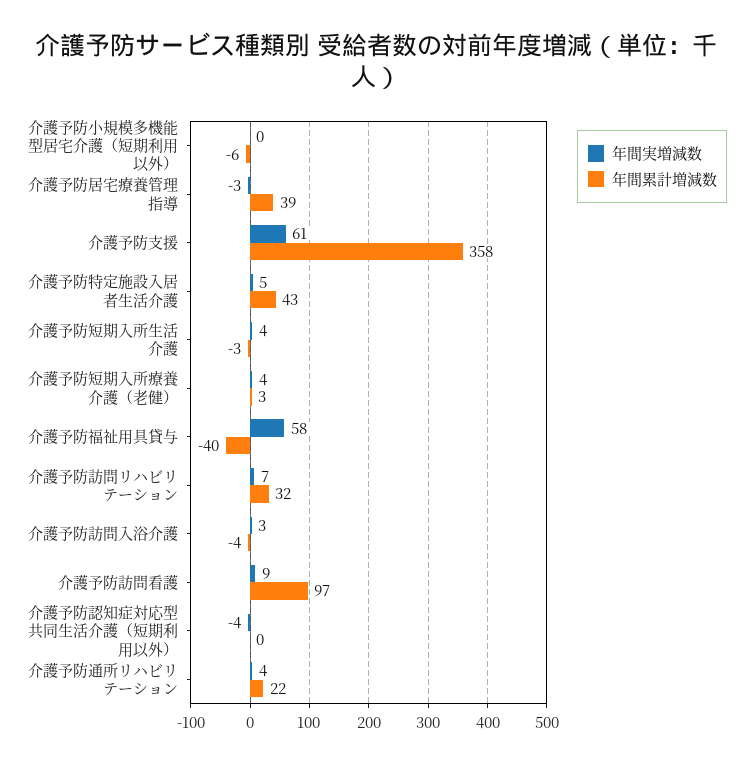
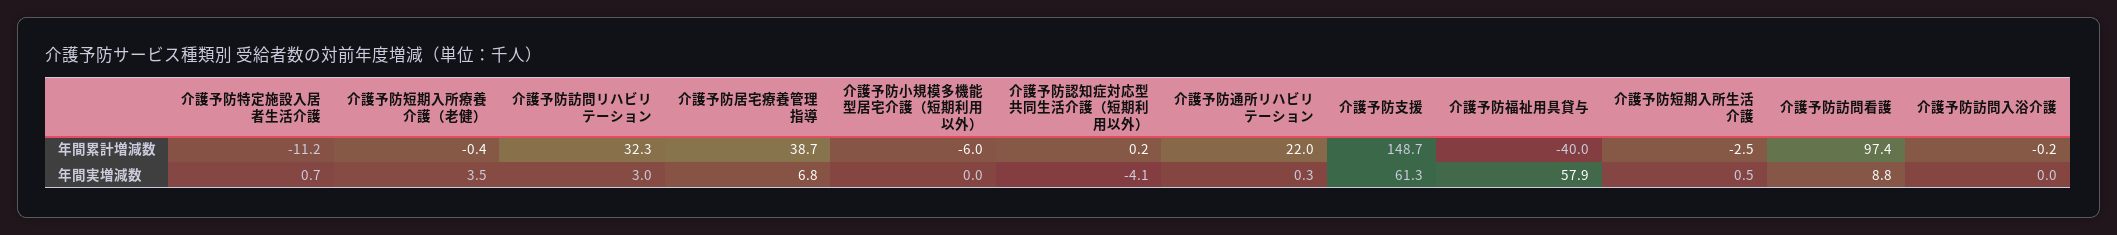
年間実増減数, 介護予防居宅療養管理指導: -3 -> 6.8
年間累計増減数, 介護予防支援: 358 -> 148.7
年間実増減数, 介護予防特定施設入居者生活介護: 5 -> 0.7
年間累計増減数, 介護予防特定施設入居者生活介護: 43 -> -11.2
年間実増減数, 介護予防短期入所生活介護: 4 -> 0.5
年間累計増減数, 介護予防短期入所療養介護（老健）: 3 -> -0.4
年間実増減数, 介護予防訪問リハビリテーション: 7 -> 3
年間実増減数, 介護予防訪問入浴介護: 3 -> 0
年間累計増減数, 介護予防訪問入浴介護: -4 -> -0.2
年間実増減数, 介護予防通所リハビリテーション: 4 -> 0.3

